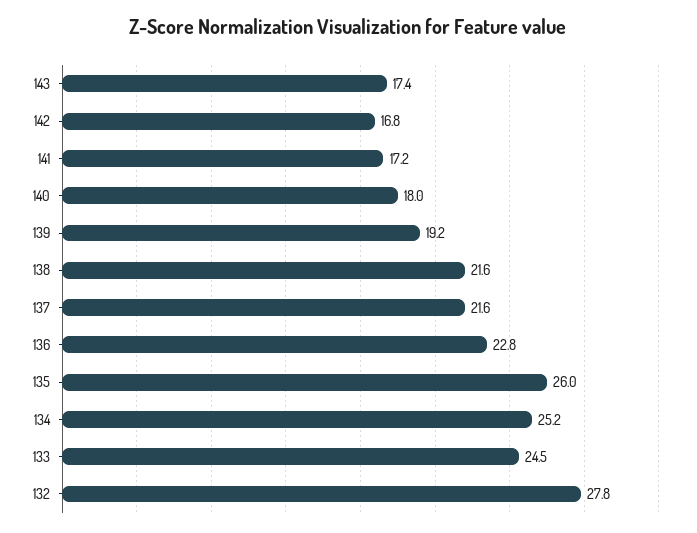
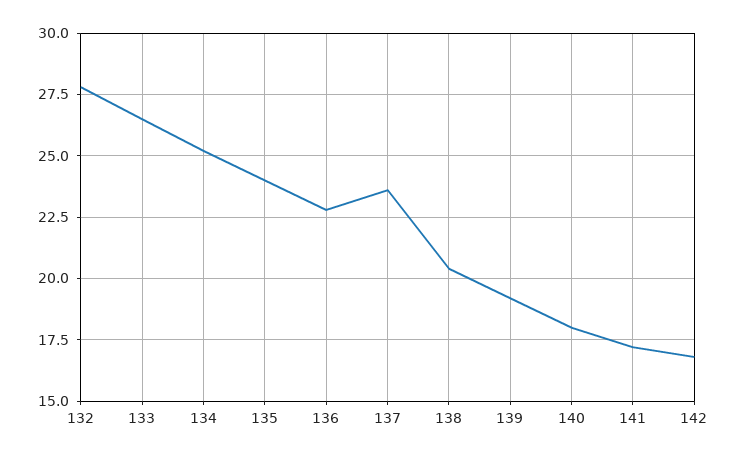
143: 17.4 -> none
138: 21.6 -> 20.5
137: 21.6 -> 23.5
135: 26 -> 24
133: 24.5 -> 26.5

